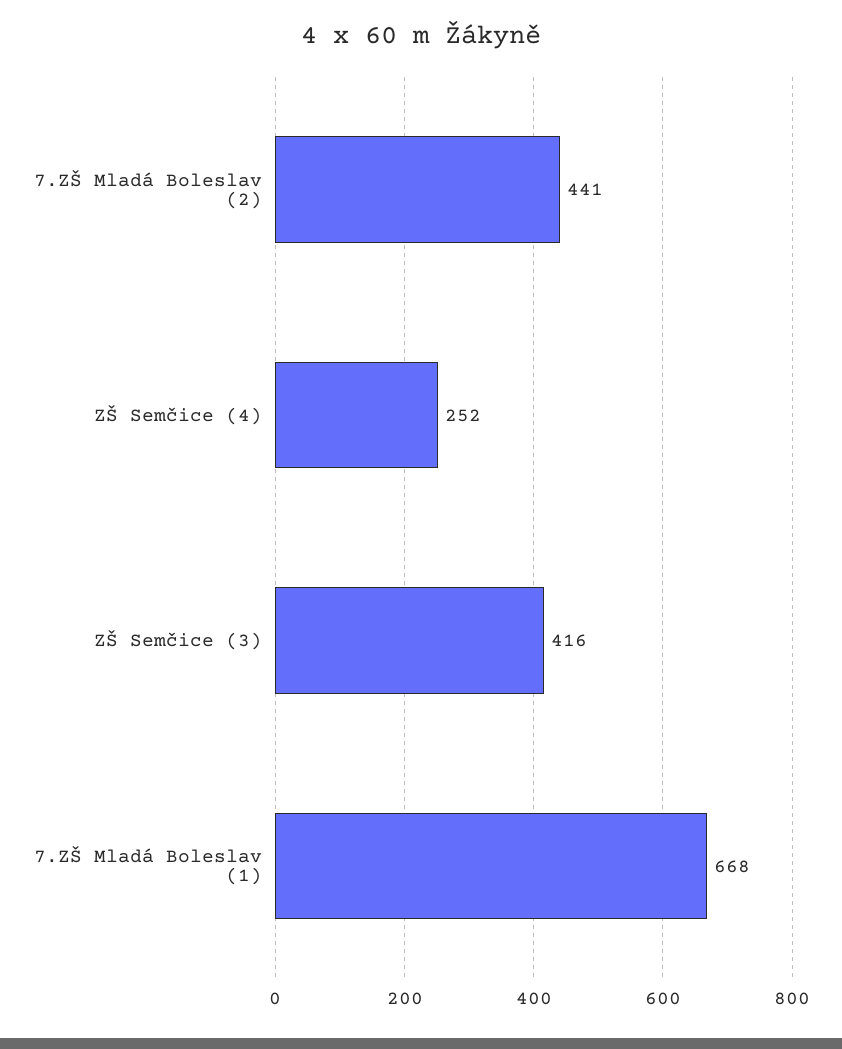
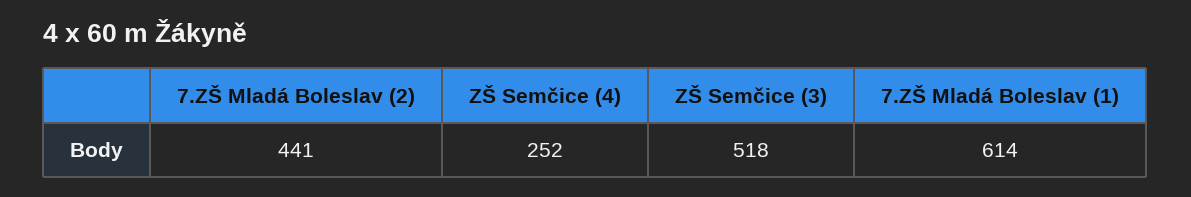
ZŠ Semčice (3): 416 -> 518
7.ZŠ Mladá Boleslav (1): 668 -> 614

